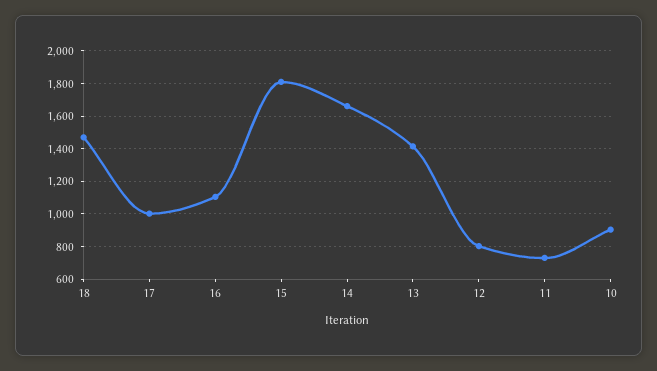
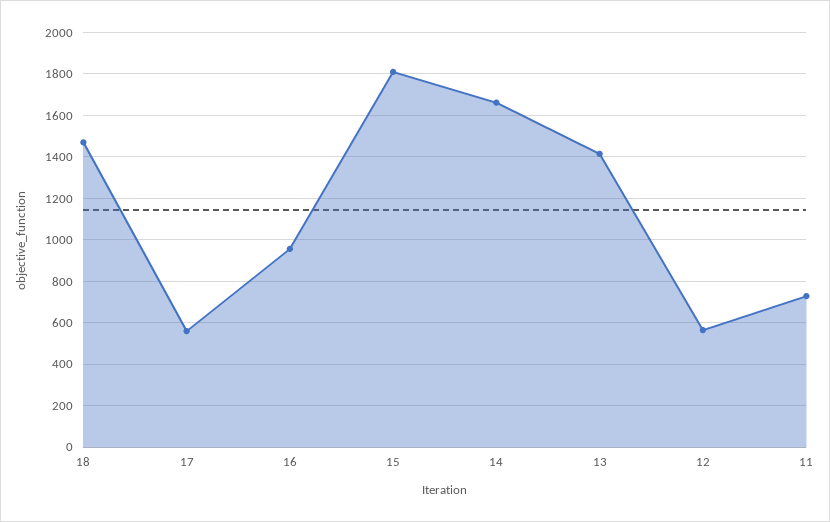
17: 1000 -> 550
16: 1100 -> 950
12: 800 -> 550
10: 900 -> none

